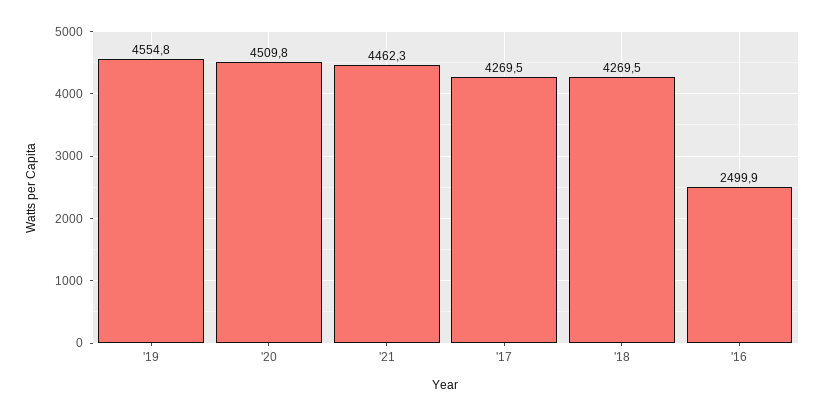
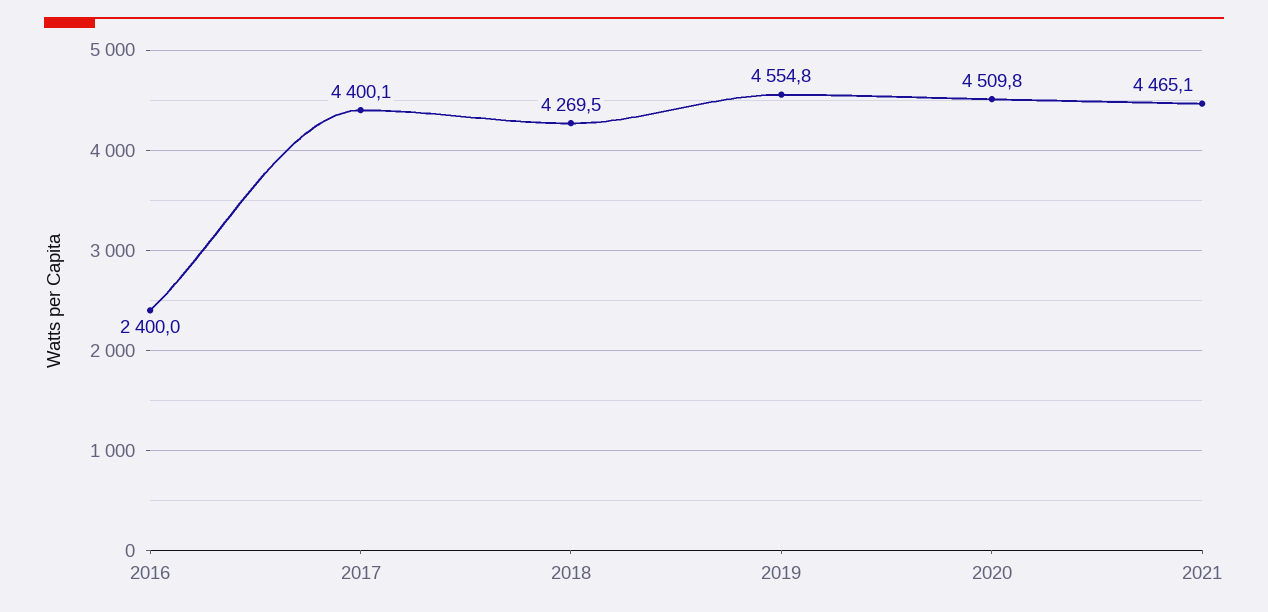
'21: 4462.3 -> 4465.1
'17: 4269.5 -> 4400.1
'16: 2499.9 -> 2400

